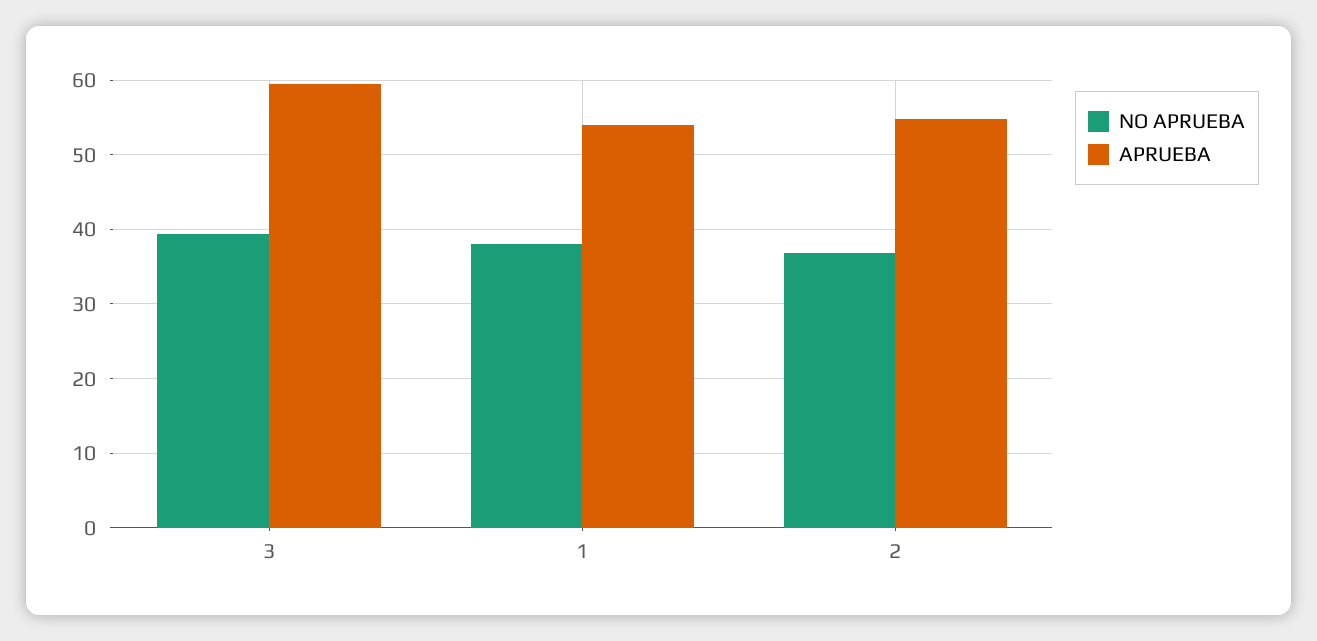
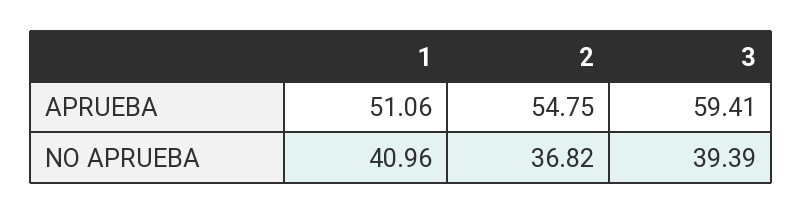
NO APRUEBA, 1: 38 -> 40.96
APRUEBA, 1: 54 -> 51.06

